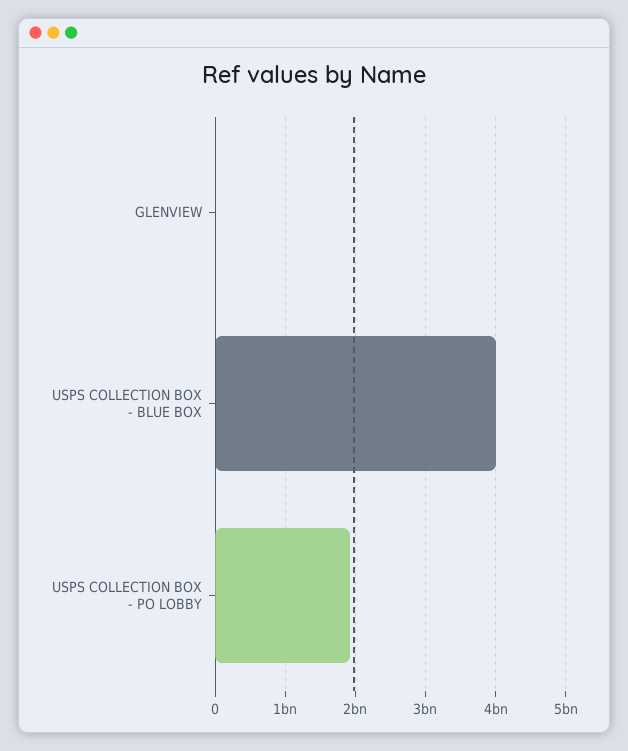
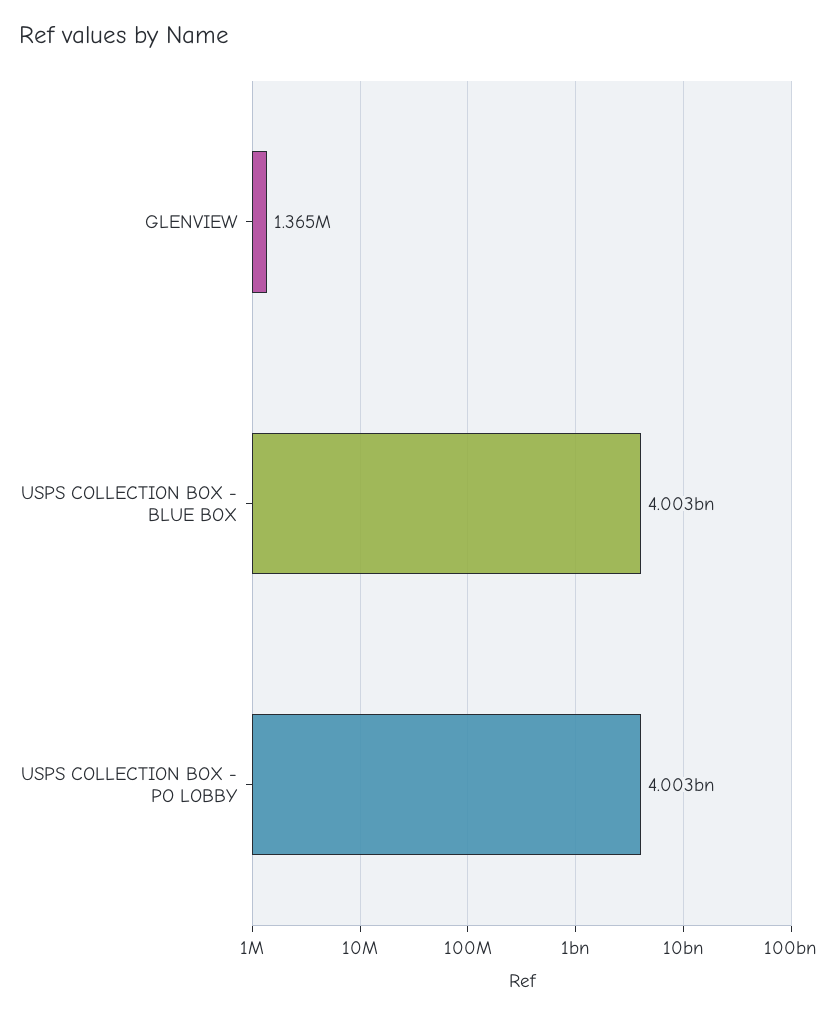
USPS COLLECTION BOX - PO LOBBY: 1900000000 -> 4003000000

